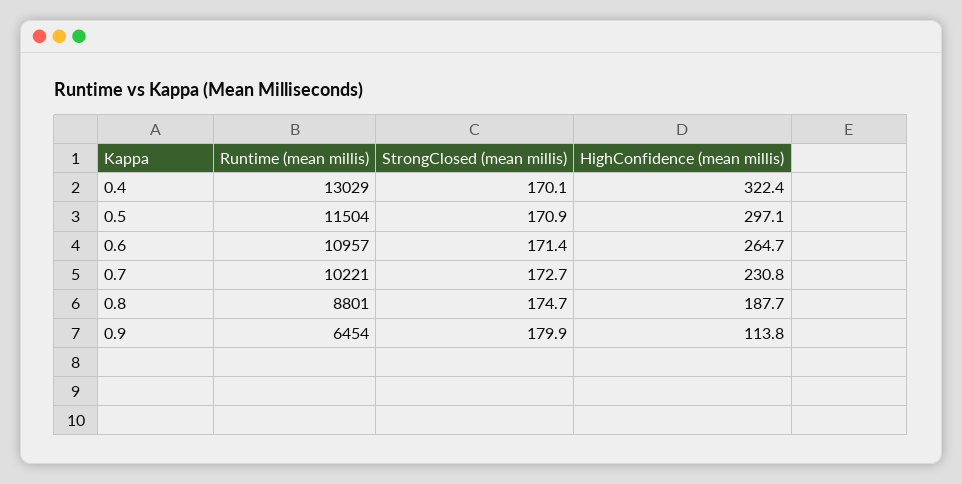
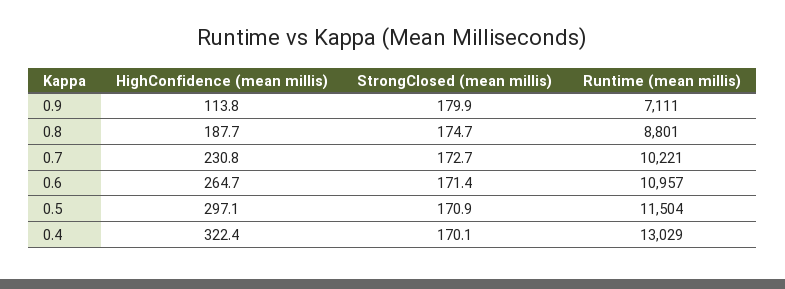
Runtime (mean millis), 0.9: 6454 -> 7111

